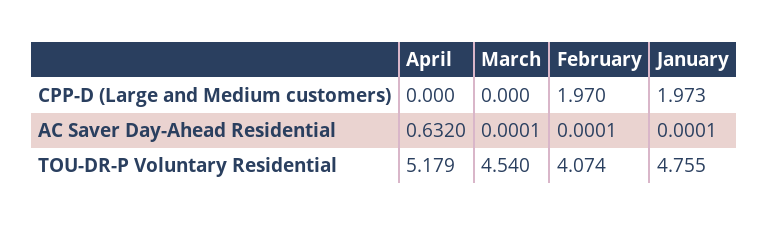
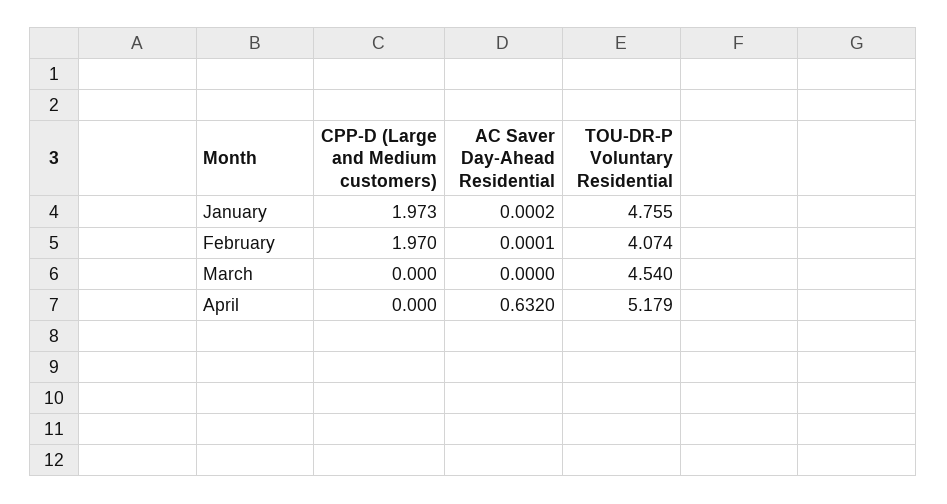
March, AC Saver Day-Ahead Residential: 0.0001 -> 0
January, AC Saver Day-Ahead Residential: 0.0001 -> 0.0002

